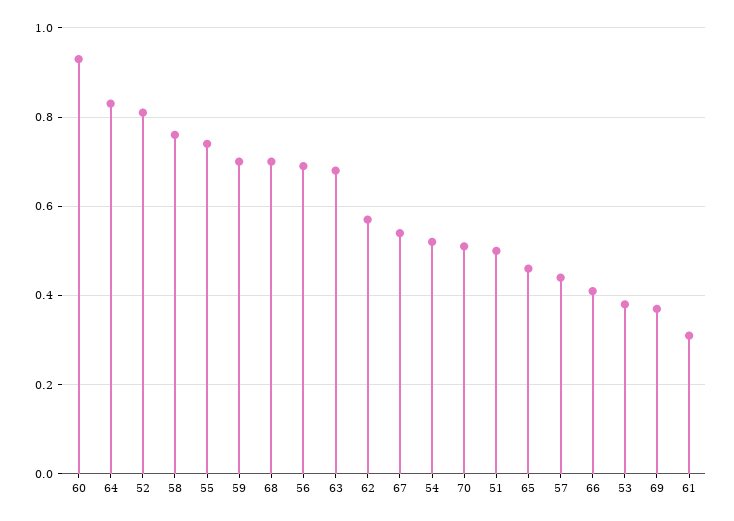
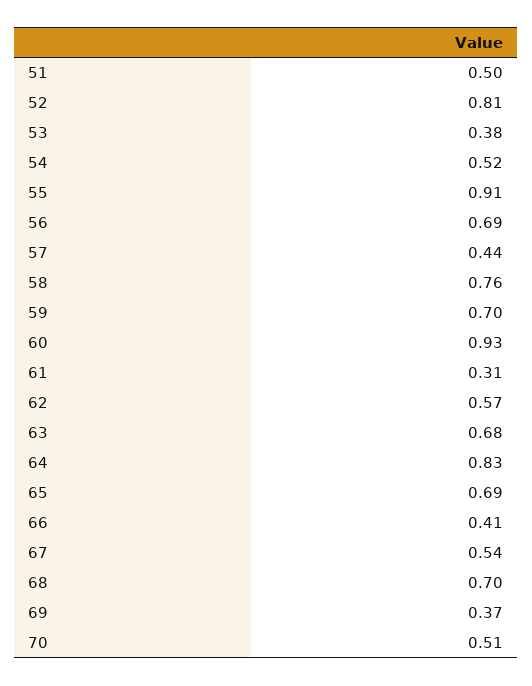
55: 0.75 -> 0.91
65: 0.45 -> 0.69

